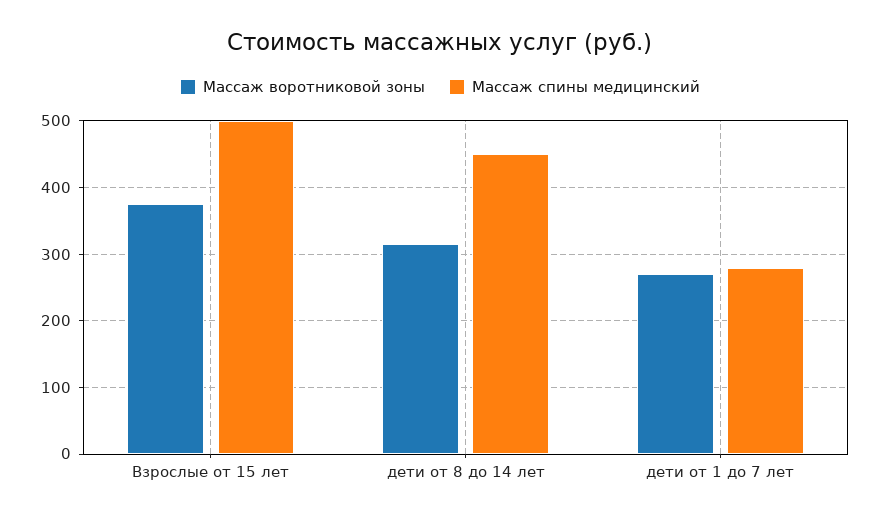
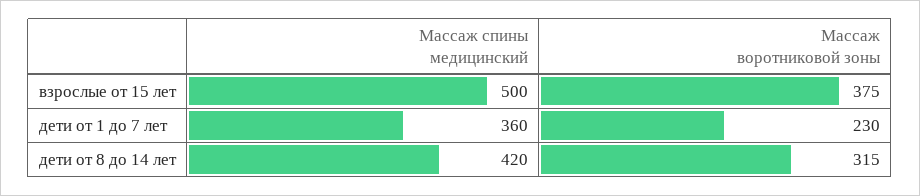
Массаж спины медицинский, дети от 8 до 14 лет: 450 -> 420
Массаж воротниковой зоны, дети от 1 до 7 лет: 270 -> 230
Массаж спины медицинский, дети от 1 до 7 лет: 280 -> 360

